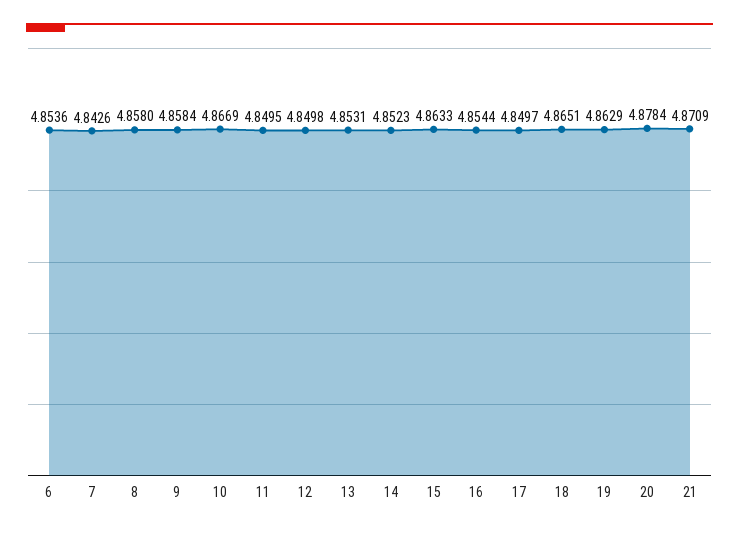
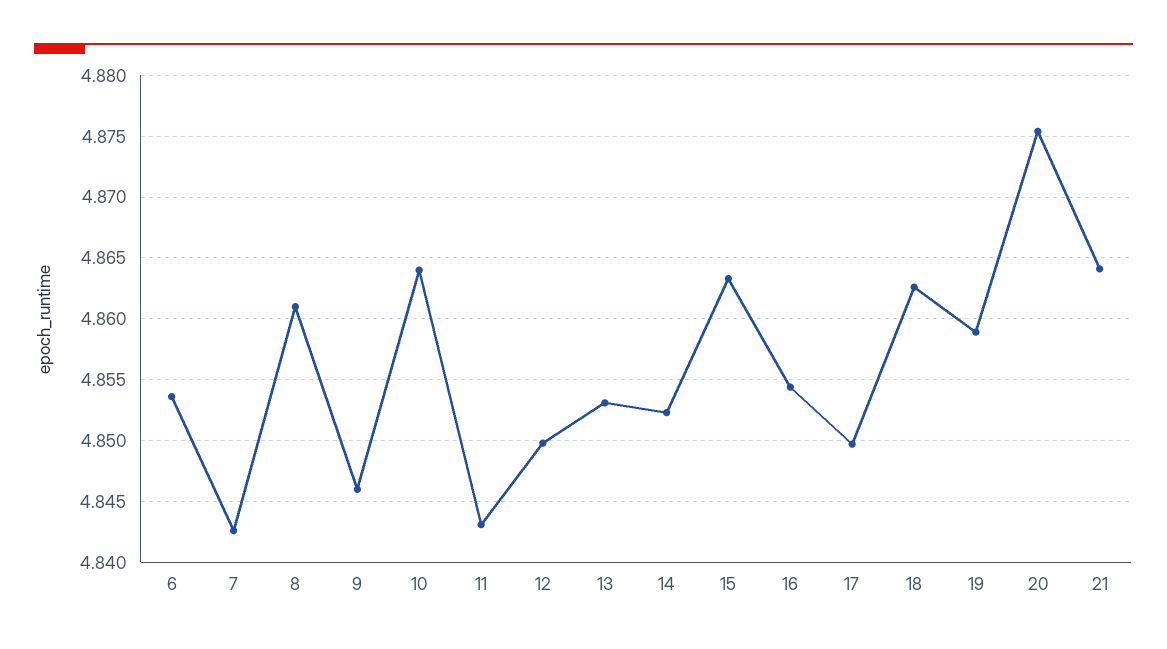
8: 4.858 -> 4.861
9: 4.8584 -> 4.846
10: 4.8669 -> 4.864
11: 4.8495 -> 4.843
18: 4.8651 -> 4.8625
19: 4.8629 -> 4.859
20: 4.8784 -> 4.8755
21: 4.8709 -> 4.864

